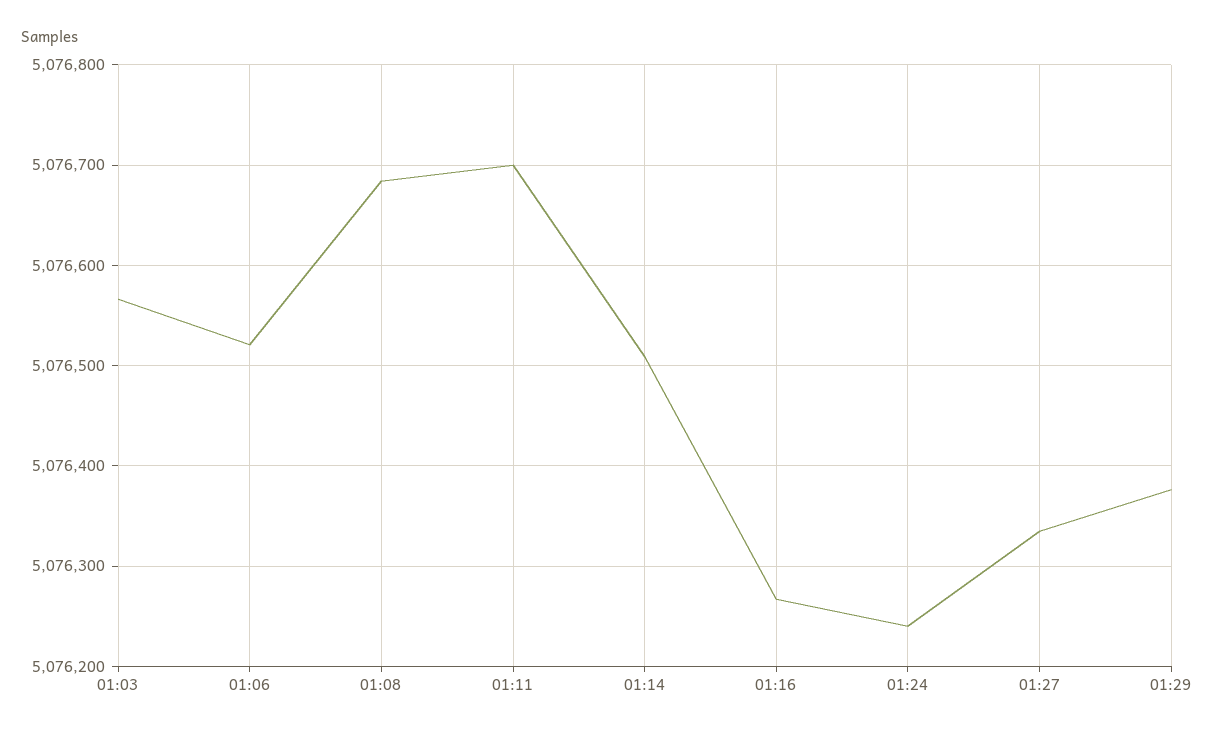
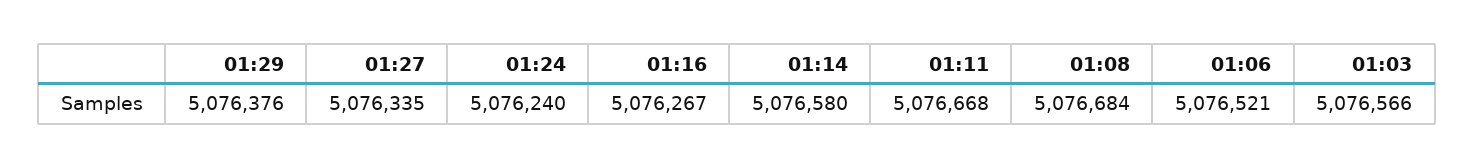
01:11: 5076700 -> 5076668
01:14: 5076510 -> 5076580

